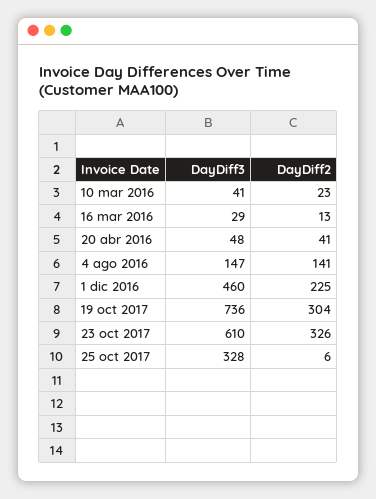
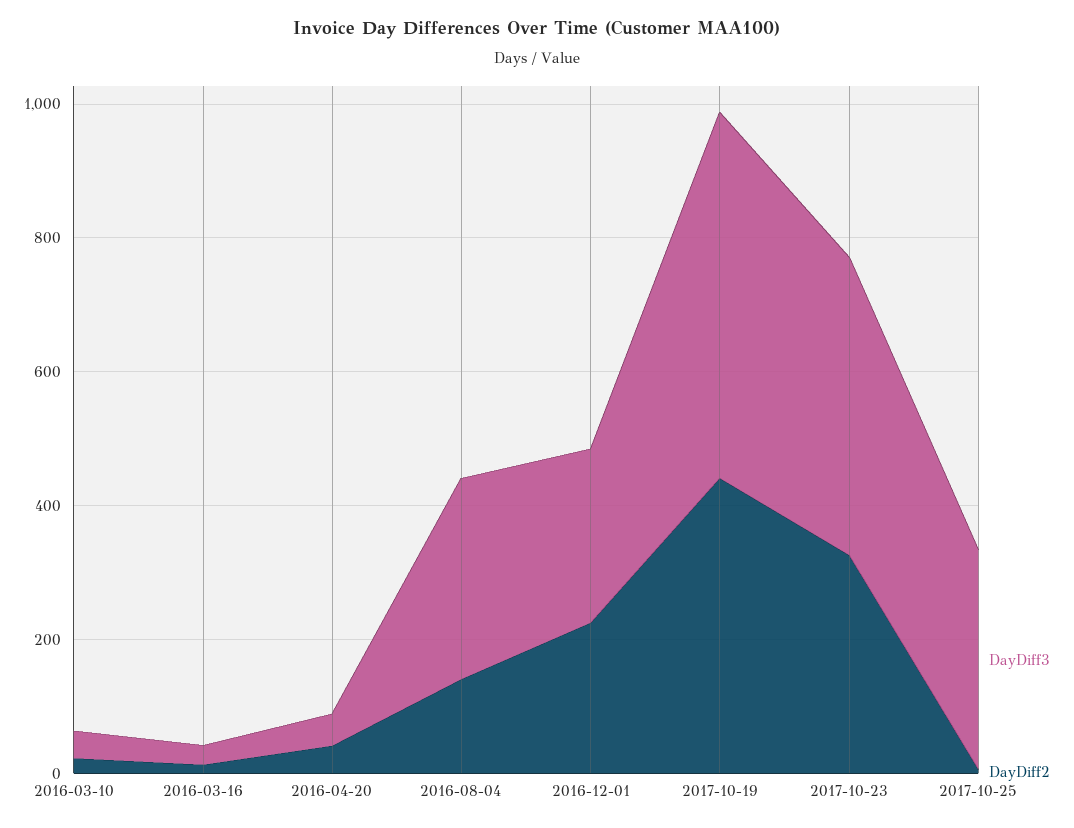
DayDiff3, 4 ago 2016: 147 -> 300
DayDiff3, 1 dic 2016: 460 -> 250
DayDiff3, 19 oct 2017: 736 -> 550
DayDiff2, 19 oct 2017: 304 -> 450
DayDiff3, 23 oct 2017: 610 -> 450

